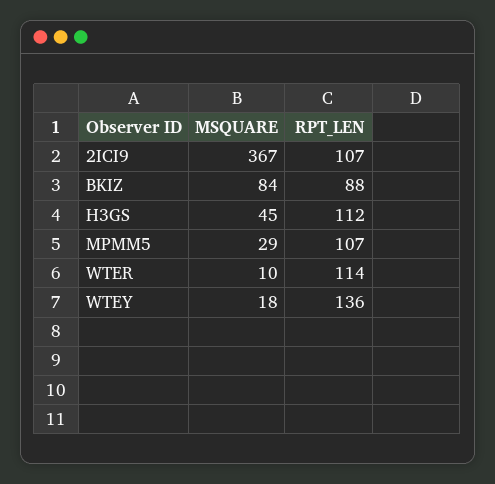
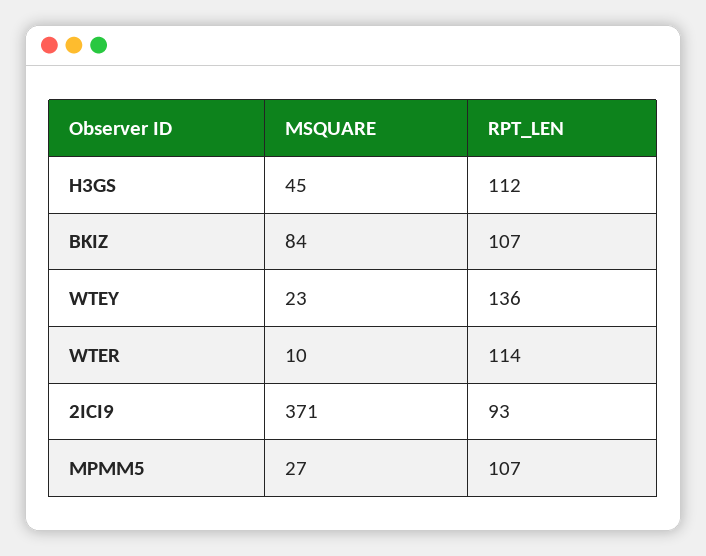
MSQUARE, 2ICI9: 367 -> 371
RPT_LEN, 2ICI9: 107 -> 93
RPT_LEN, BKIZ: 88 -> 107
MSQUARE, MPMM5: 29 -> 27
MSQUARE, WTEY: 18 -> 23

